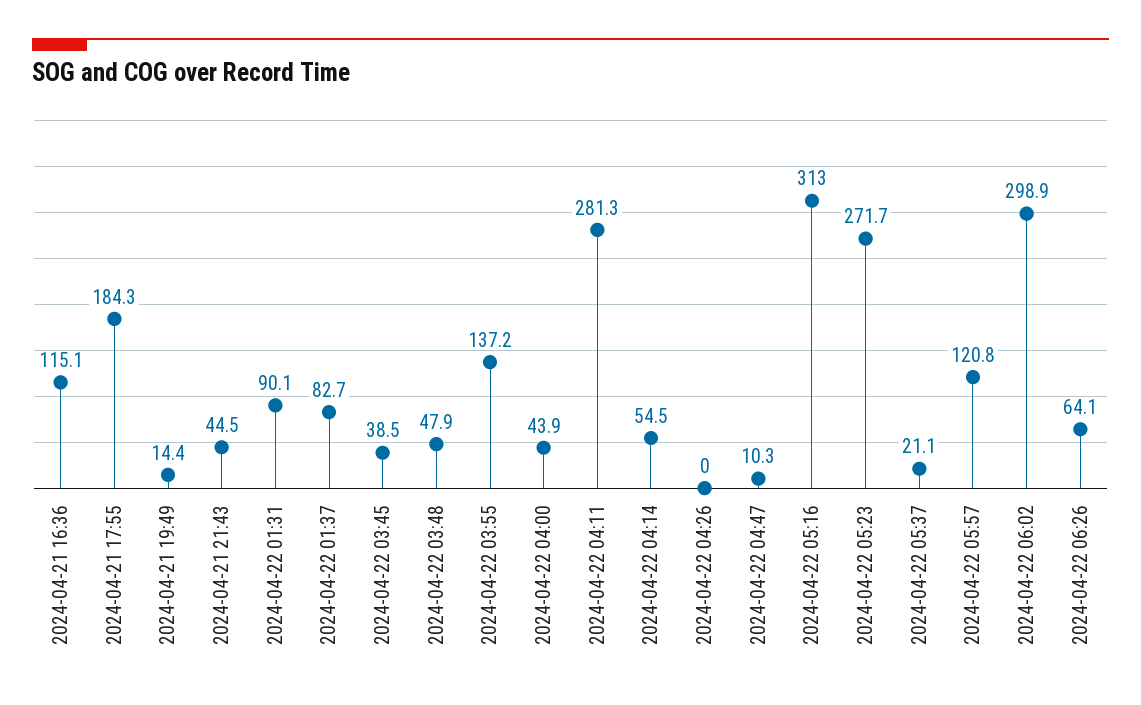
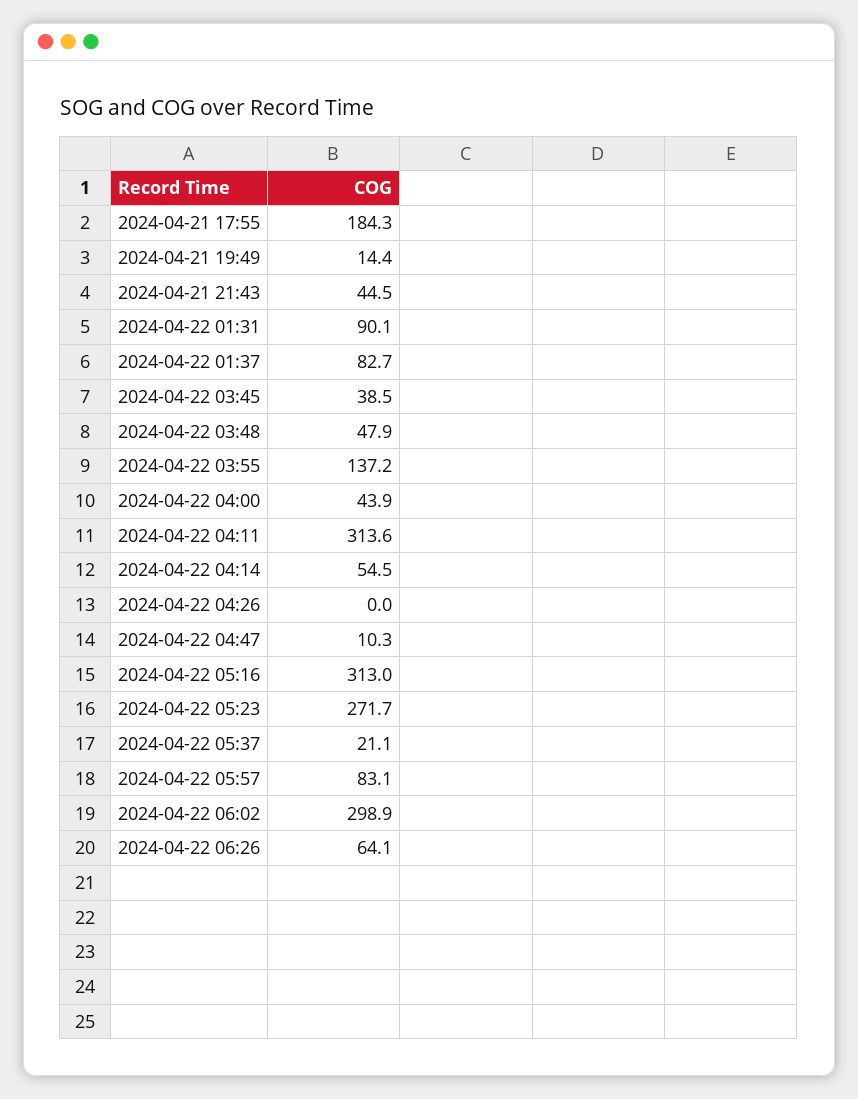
2024-04-21 16:36: 115.1 -> none
2024-04-22 04:11: 281.3 -> 313.6
2024-04-22 05:57: 120.8 -> 83.1

